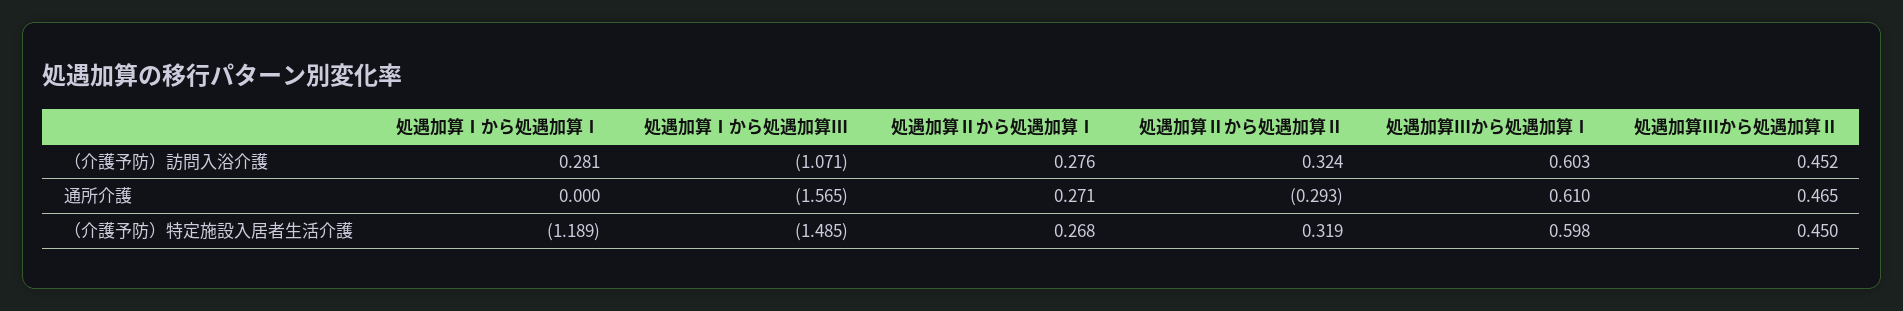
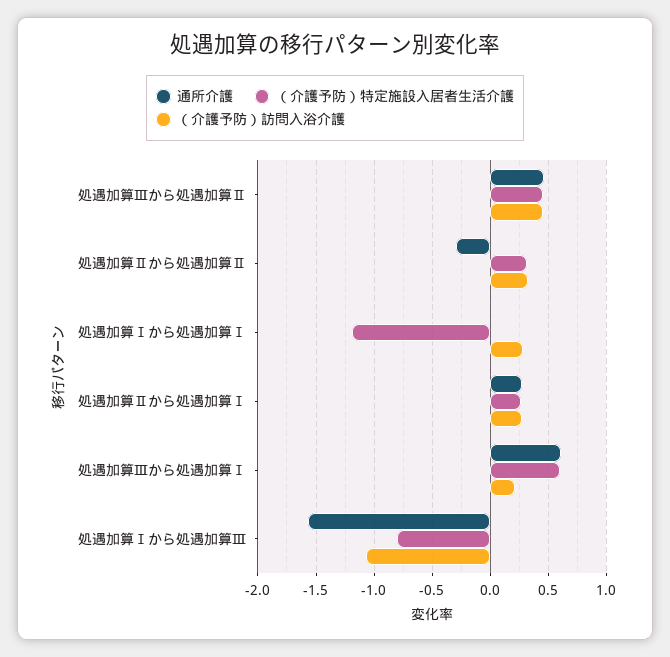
（介護予防）訪問入浴介護, 処遇加算Ⅲから処遇加算Ⅰ: 0.603 -> 0.2
（介護予防）特定施設入居者生活介護, 処遇加算Ⅰから処遇加算Ⅲ: -1.485 -> -0.8

